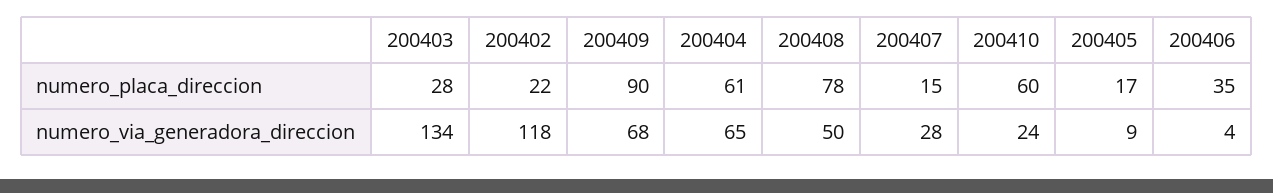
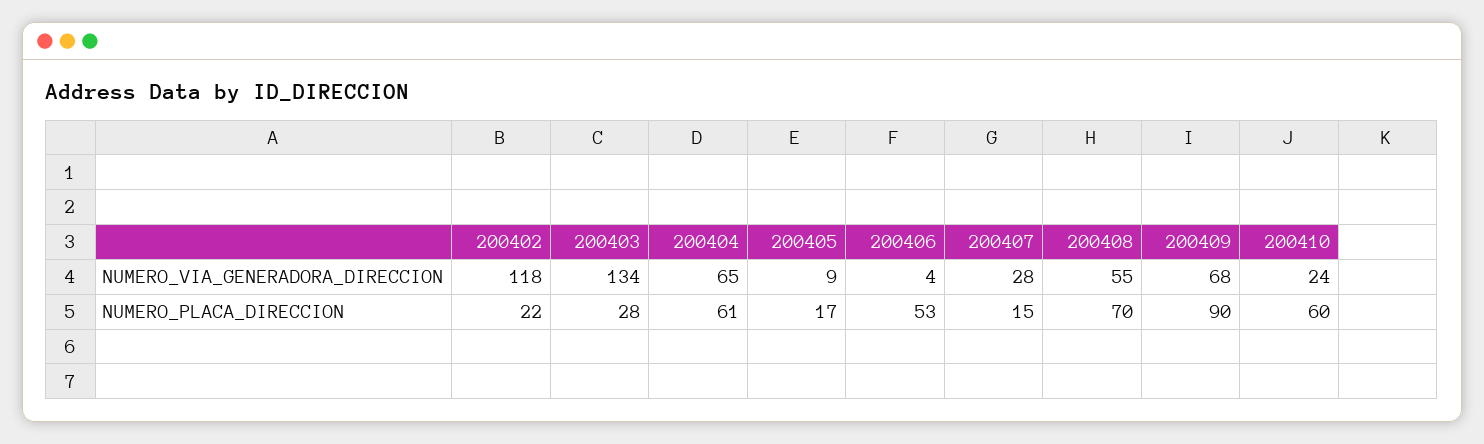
200408, numero_placa_direccion: 78 -> 70
200406, numero_placa_direccion: 35 -> 53
200408, numero_via_generadora_direccion: 50 -> 55

